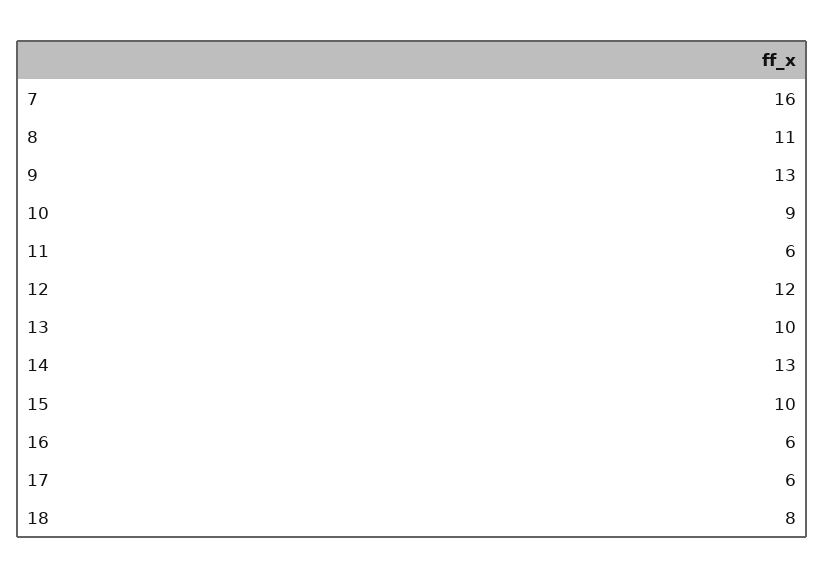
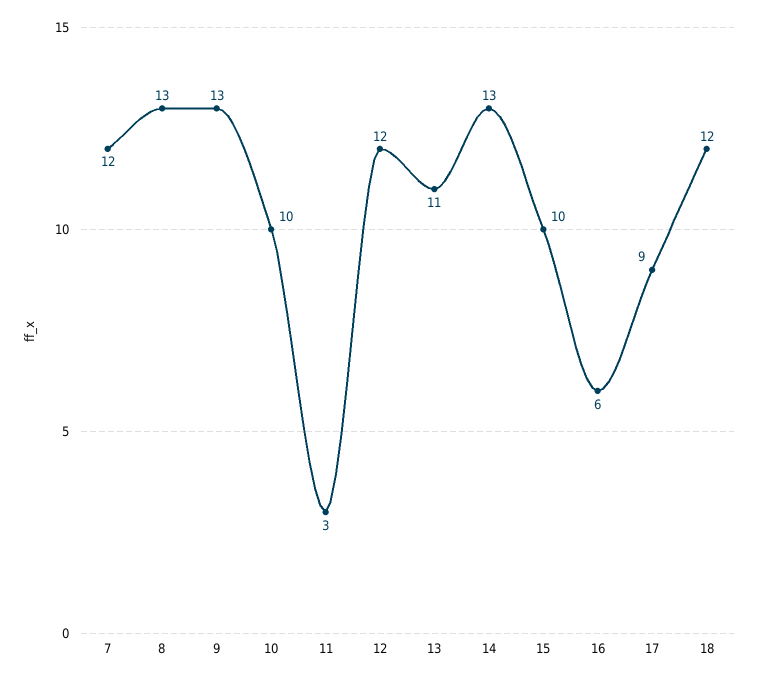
7: 16 -> 12
8: 11 -> 13
10: 9 -> 10
11: 6 -> 3
13: 10 -> 11
17: 6 -> 9
18: 8 -> 12

